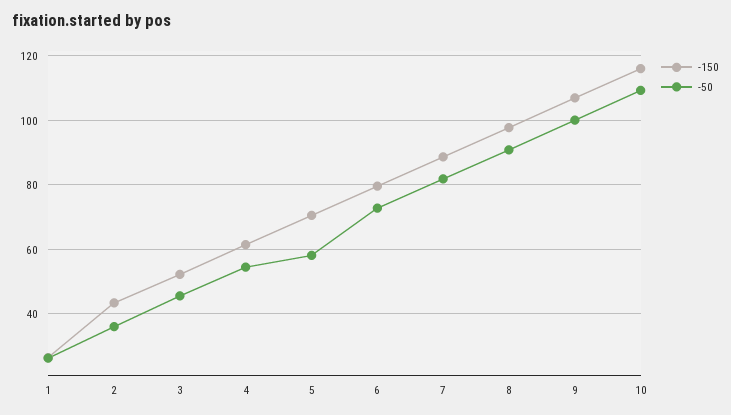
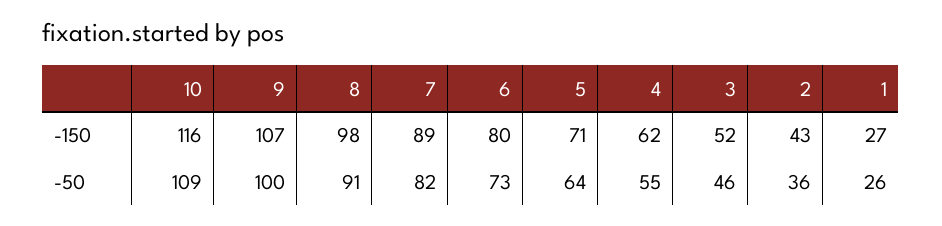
-50, 5: 58 -> 64

